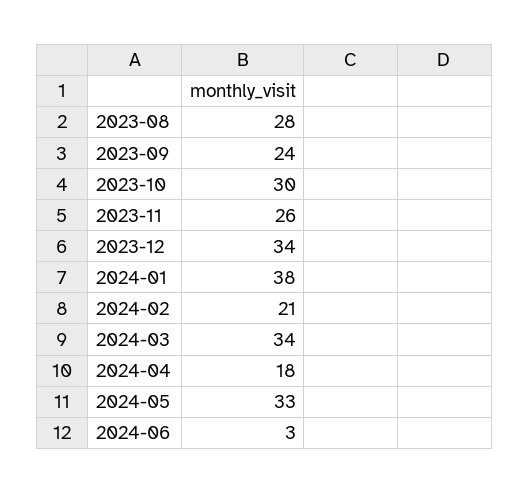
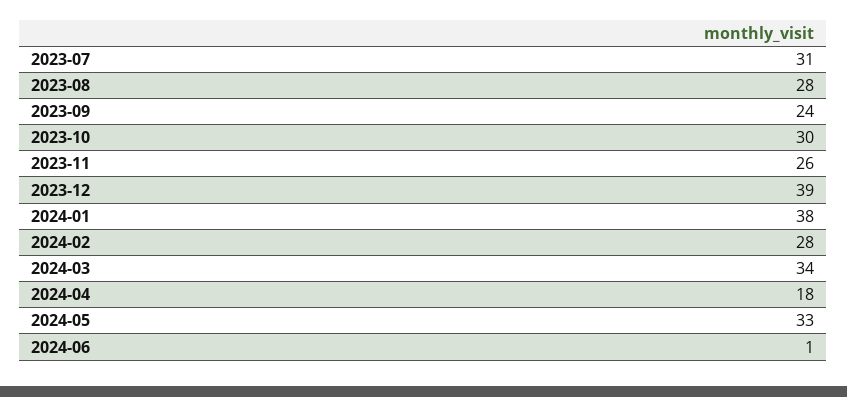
2023-12: 34 -> 39
2024-02: 21 -> 28
2024-06: 3 -> 1
2023-07: none -> 31

